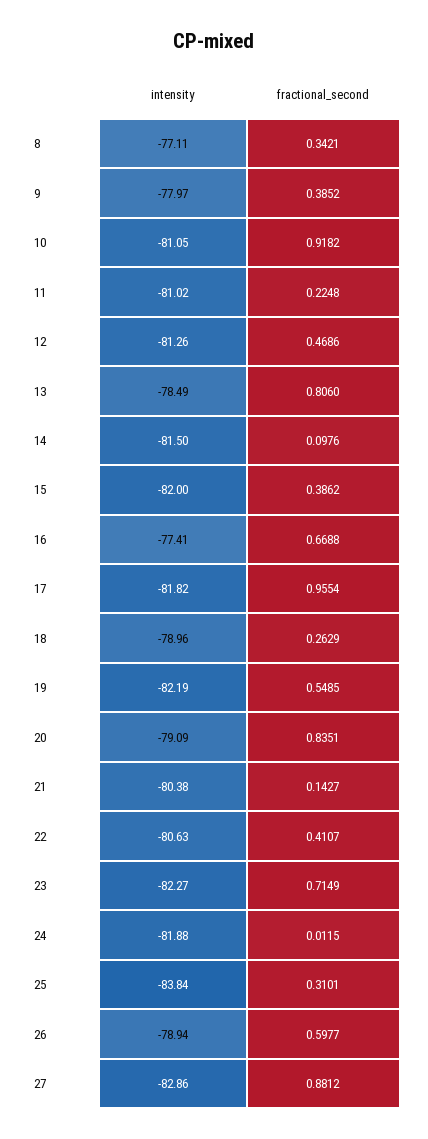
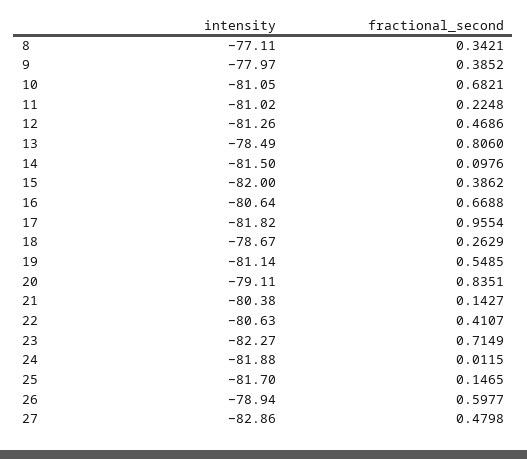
fractional_second, 10: 0.9182 -> 0.6821
intensity, 16: -77.41 -> -80.64
intensity, 18: -78.96 -> -78.67
intensity, 19: -82.19 -> -81.14
intensity, 20: -79.09 -> -79.11
intensity, 25: -83.84 -> -81.7
fractional_second, 25: 0.3101 -> 0.1465
fractional_second, 27: 0.8812 -> 0.4798

